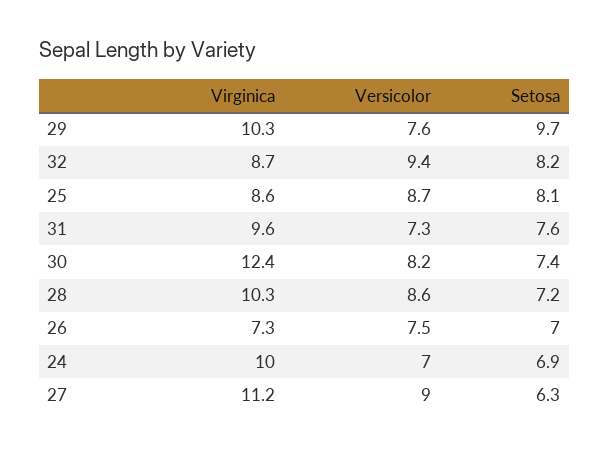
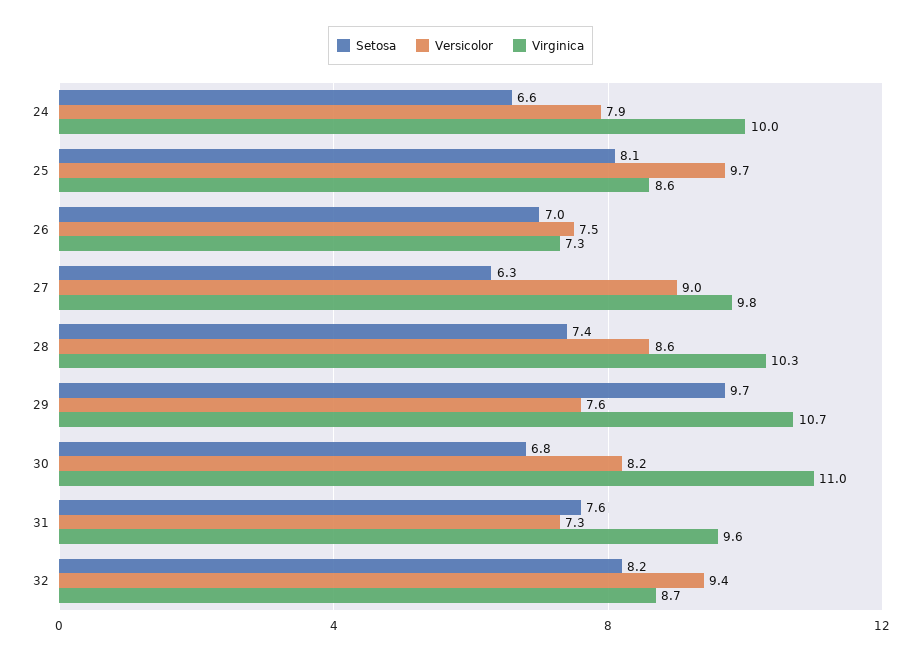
Virginica, 29: 10.3 -> 10.7
Versicolor, 25: 8.7 -> 9.7
Virginica, 30: 12.4 -> 11
Setosa, 30: 7.4 -> 6.8
Setosa, 28: 7.2 -> 7.4
Versicolor, 24: 7 -> 7.9
Setosa, 24: 6.9 -> 6.6
Virginica, 27: 11.2 -> 9.8

